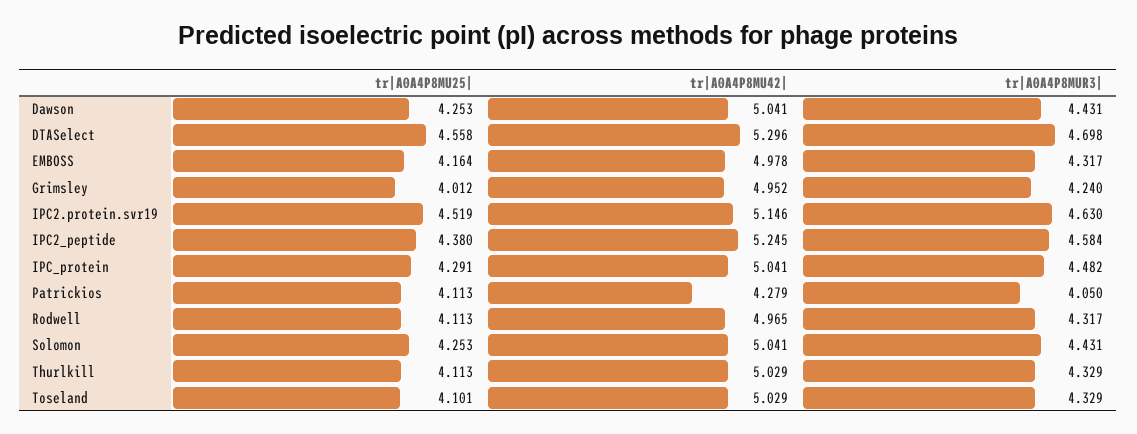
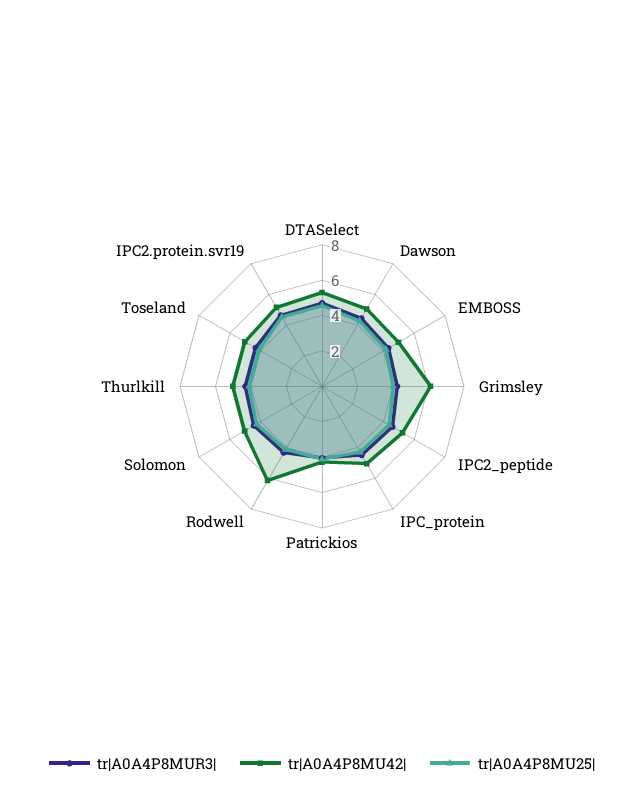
tr|A0A4P8MU42|, Grimsley: 4.952 -> 6
tr|A0A4P8MU42|, Rodwell: 4.965 -> 6

